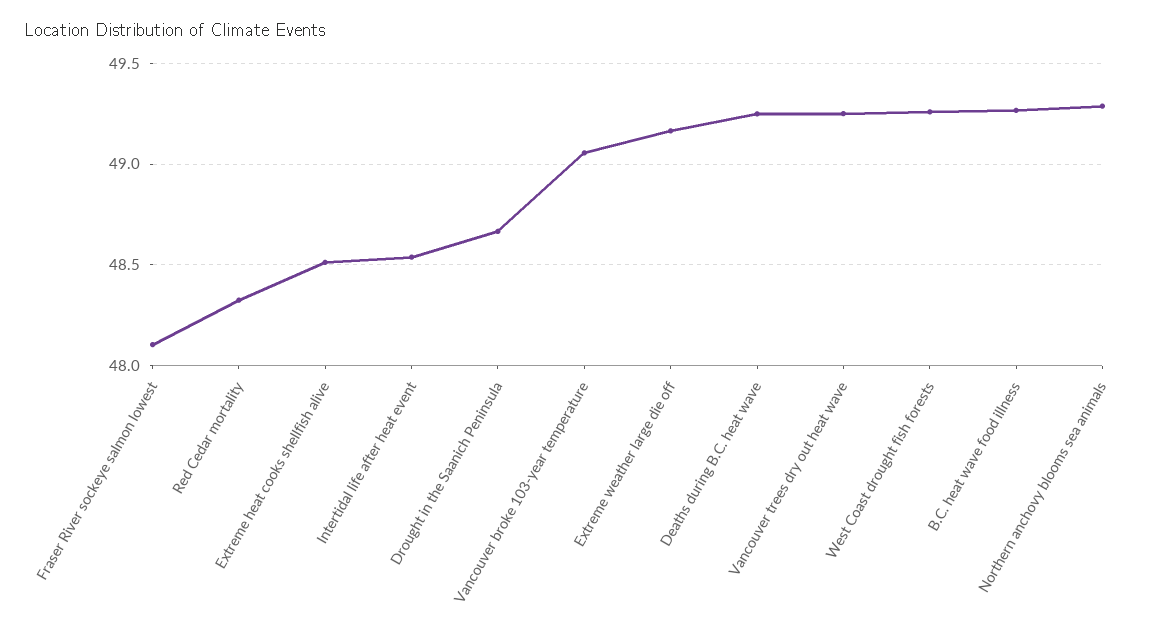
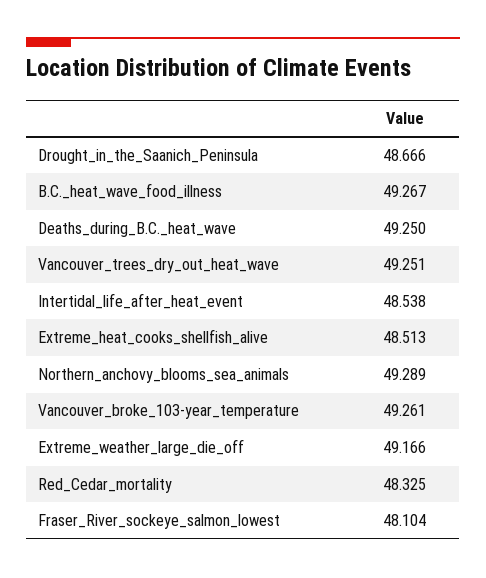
Vancouver broke 103-year temperature: 49.05 -> 49.261
West Coast drought fish forests: 49.25 -> none

